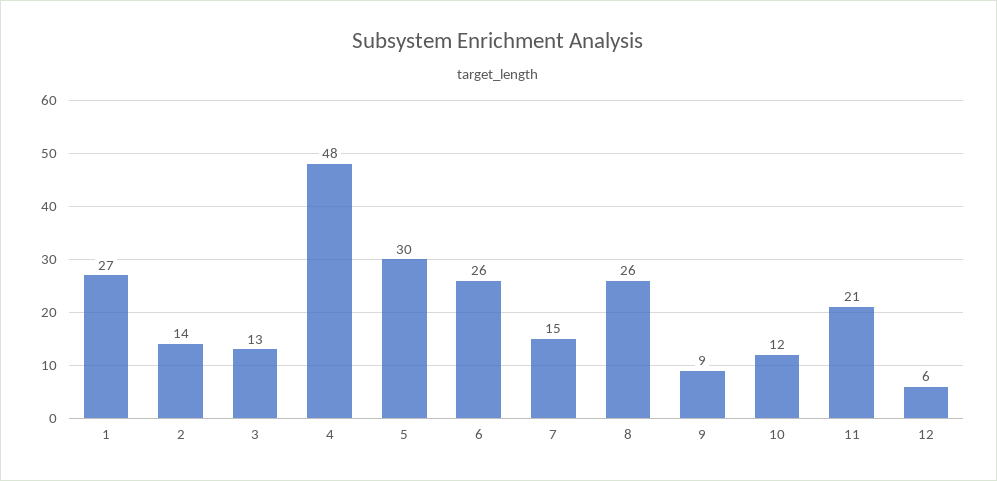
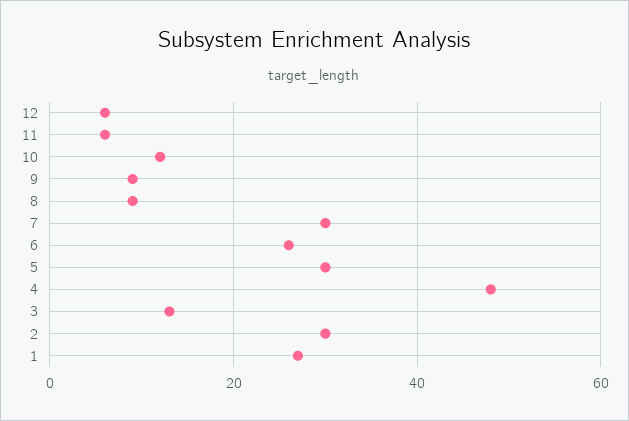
2: 14 -> 30
7: 15 -> 30
8: 26 -> 10
11: 21 -> 5

